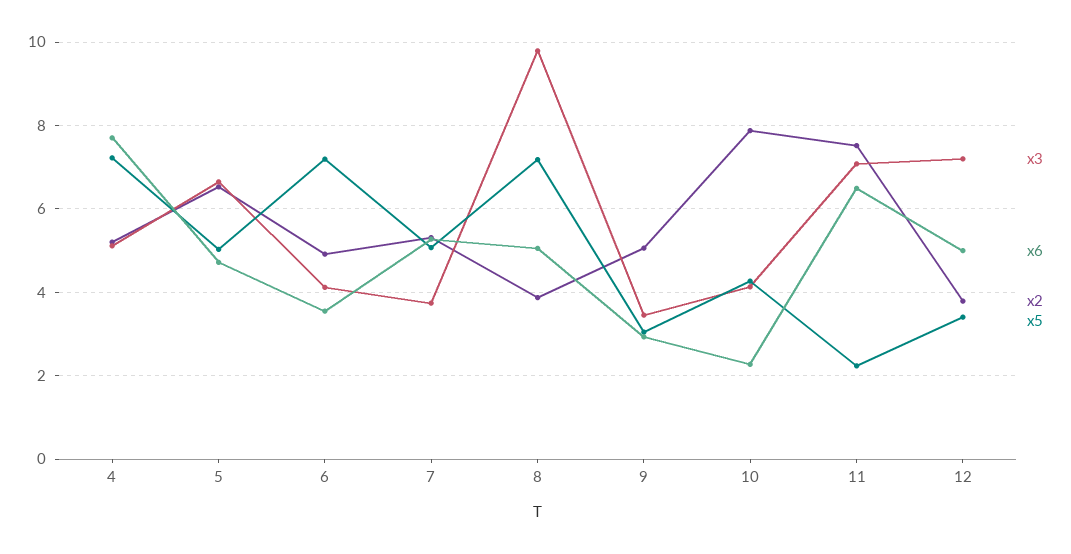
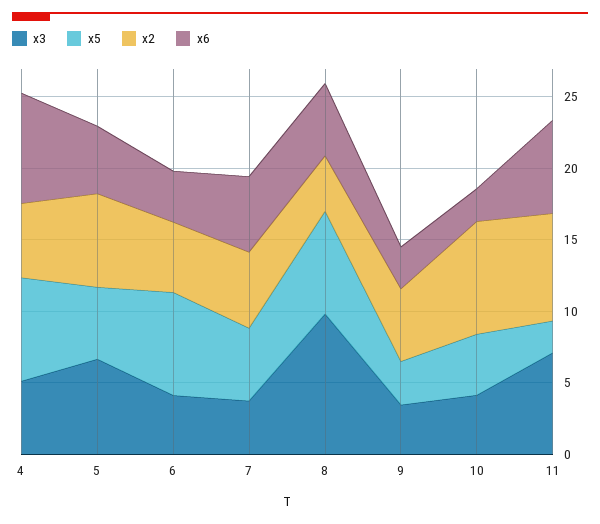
x3, 12: 7.2 -> none
x6, 12: 5 -> none
x2, 12: 3.8 -> none
x5, 12: 3.4 -> none

